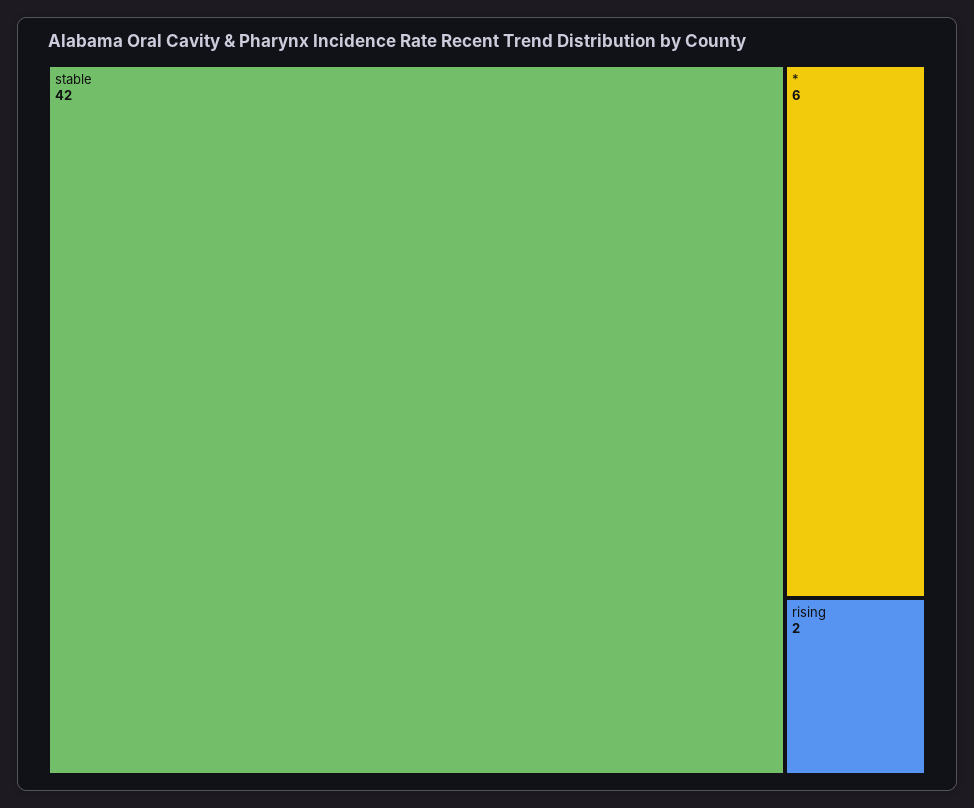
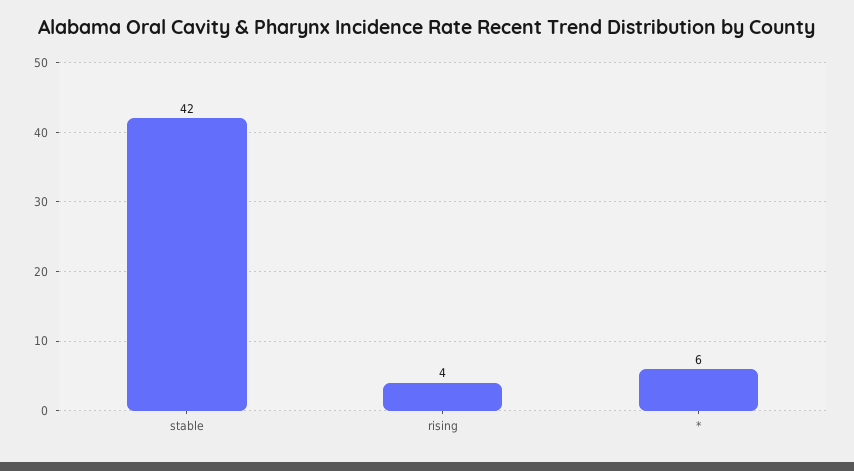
rising: 2 -> 4

